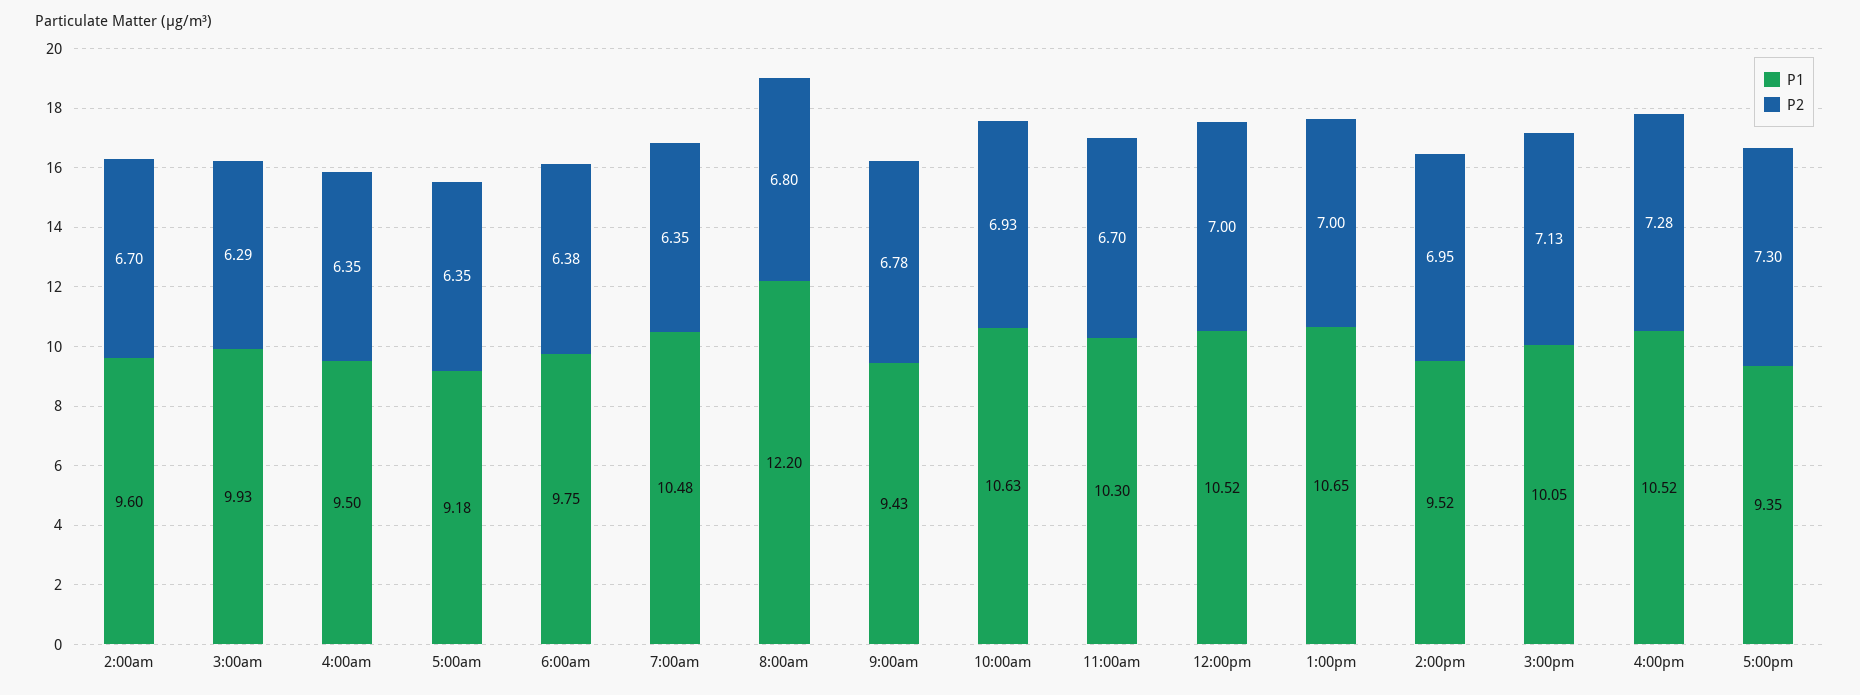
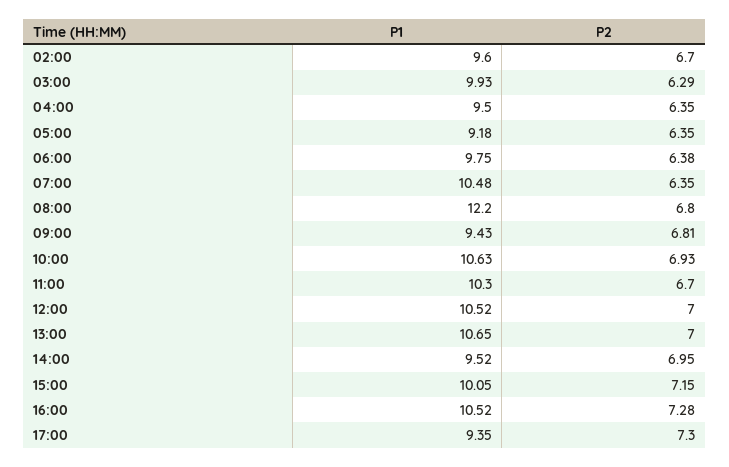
P2, 9:00am: 6.78 -> 6.81
P2, 3:00pm: 7.13 -> 7.15

